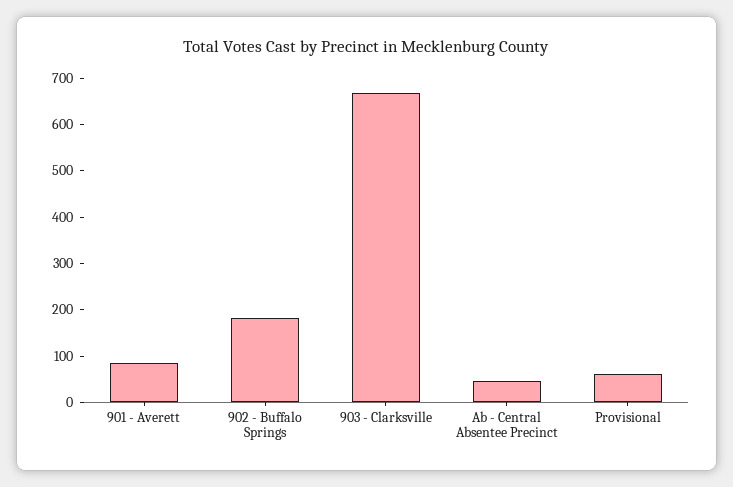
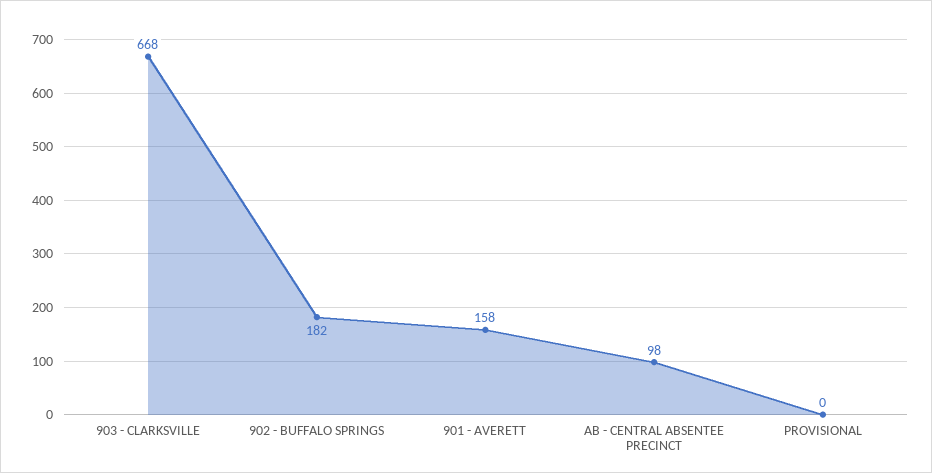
901 - Averett: 80 -> 158
Ab - Central Absentee Precinct: 40 -> 98
Provisional: 60 -> 0

